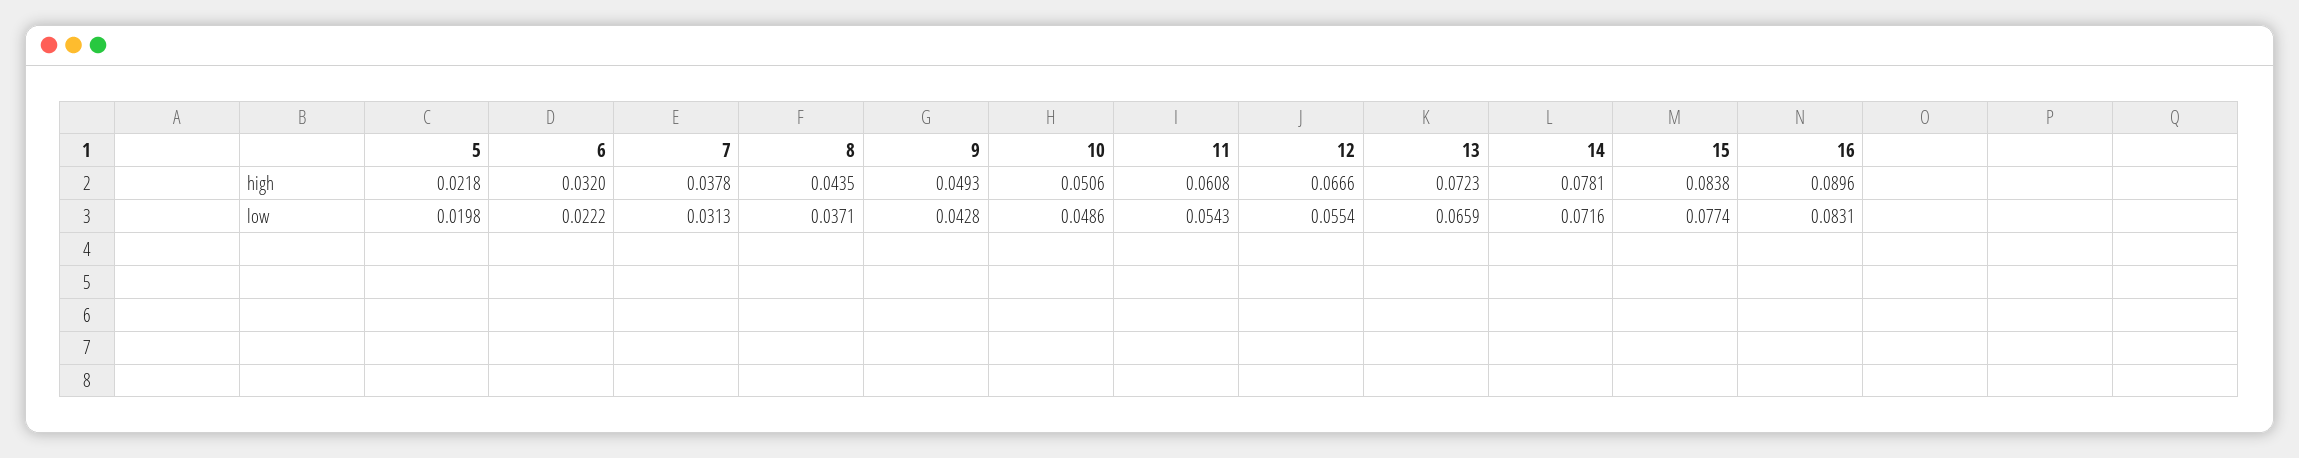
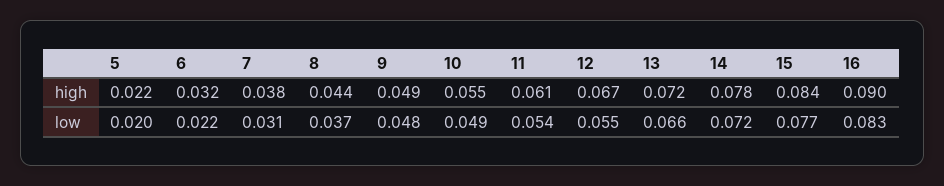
10, high: 0.0506 -> 0.055
9, low: 0.0428 -> 0.048

